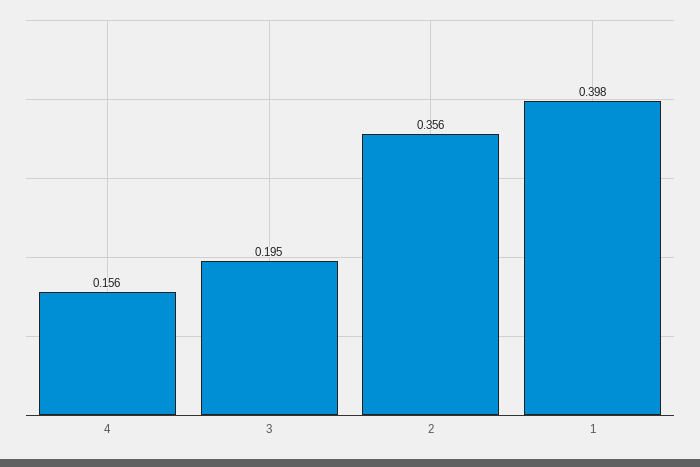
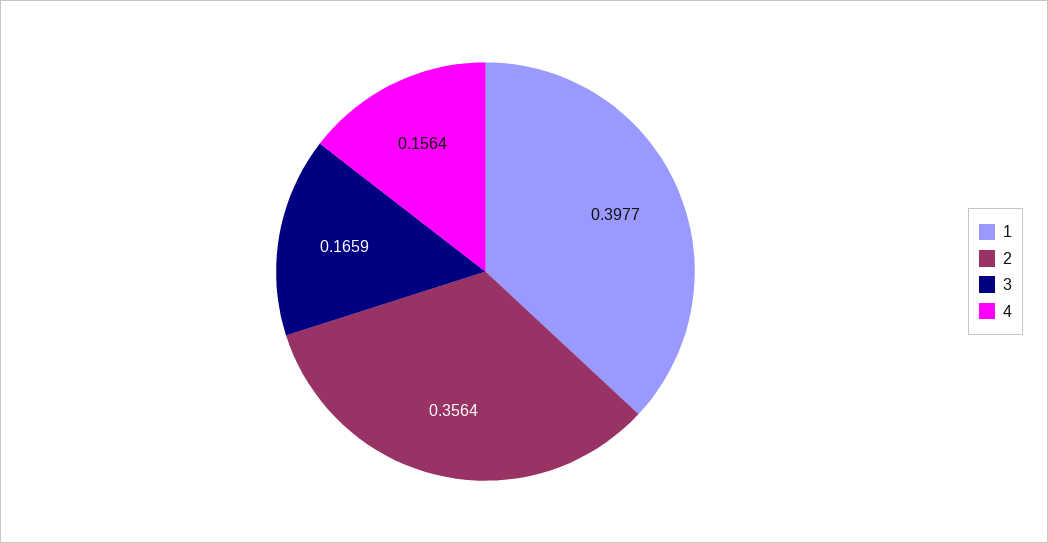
3: 0.195 -> 0.1659

